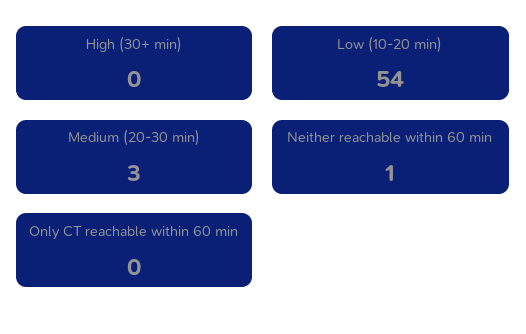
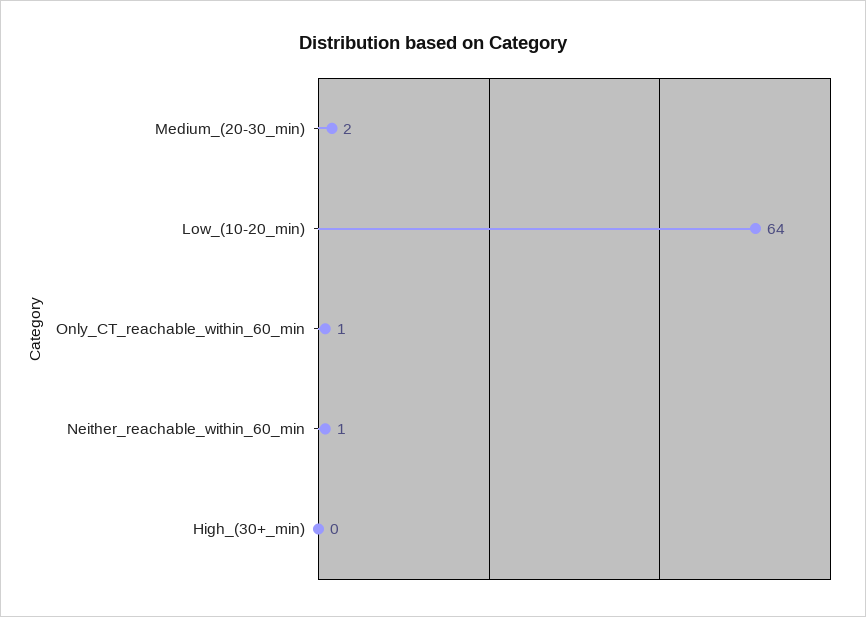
Low (10-20 min): 54 -> 64
Medium (20-30 min): 3 -> 2
Only CT reachable within 60 min: 0 -> 1

